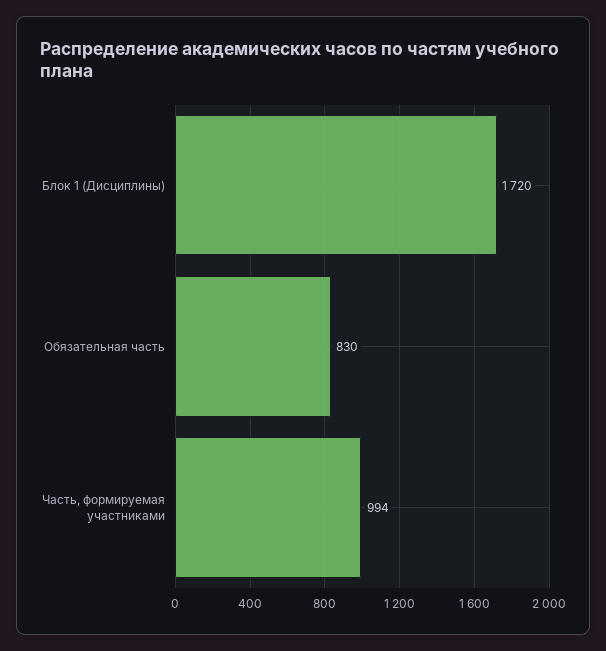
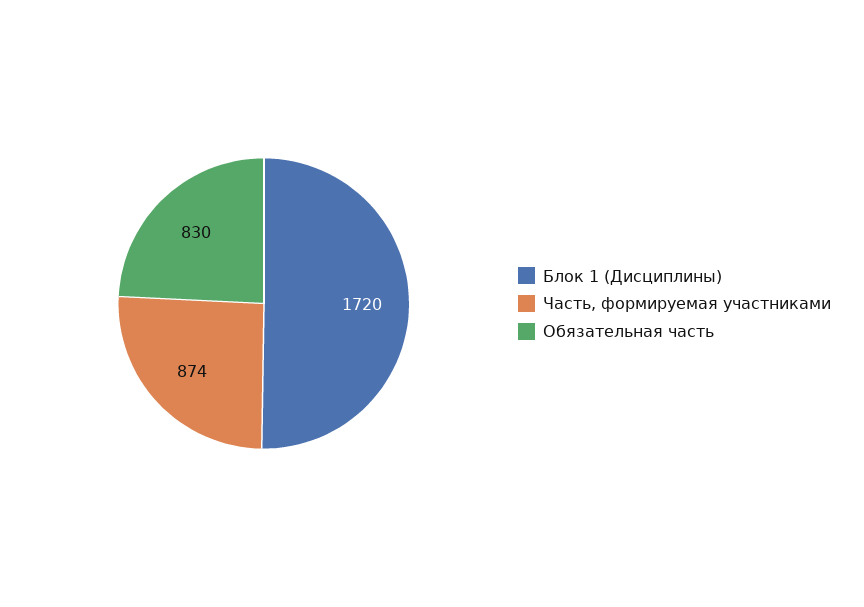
Часть, формируемая участниками: 994 -> 874

